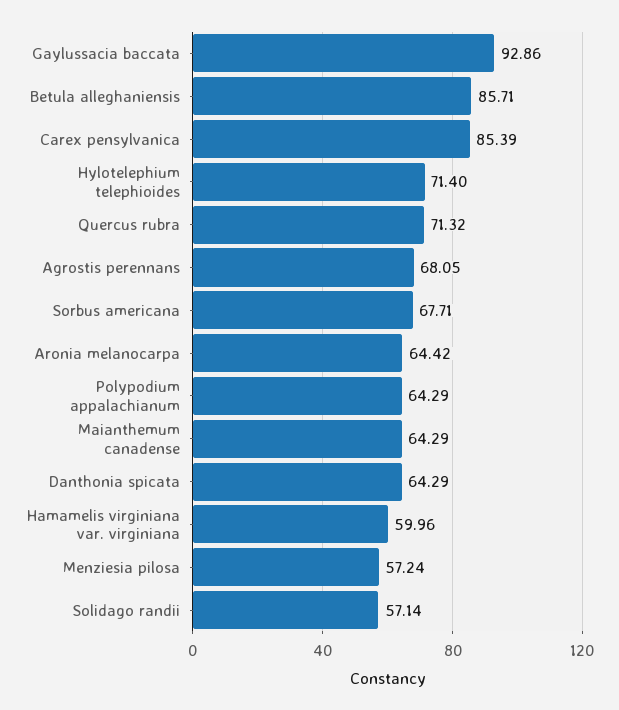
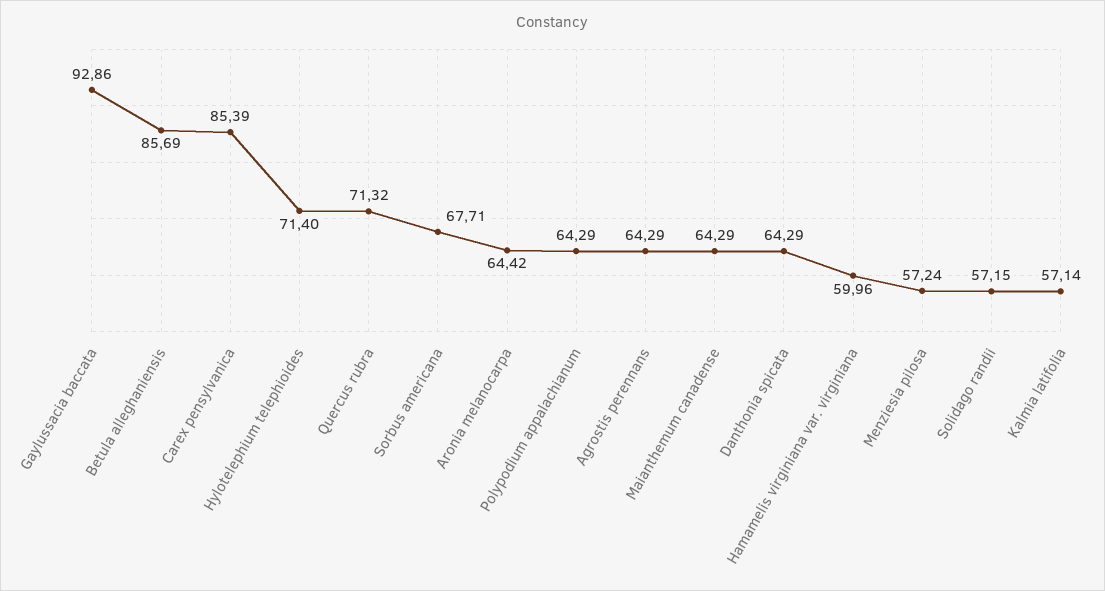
Betula alleghaniensis: 85.71 -> 85.69
Agrostis perennans: 68.05 -> 64.29
Solidago randii: 57.14 -> 57.15
Kalmia latifolia: none -> 57.14

